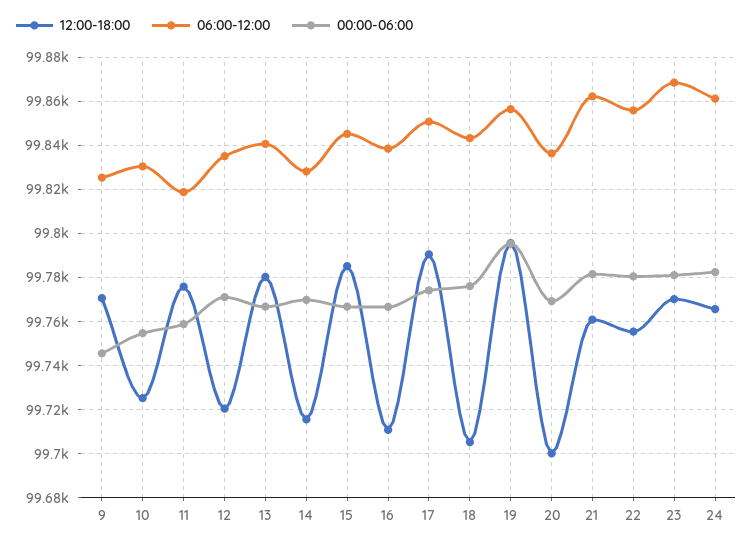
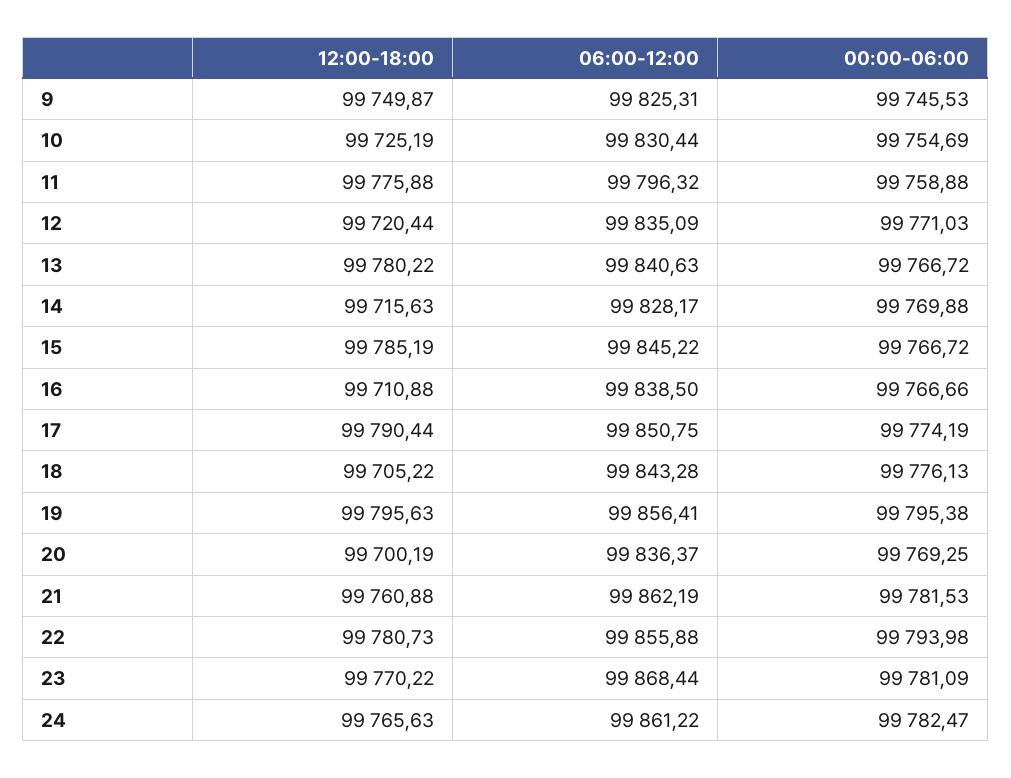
12:00-18:00, 9: 99770 -> 99749.87
06:00-12:00, 11: 99820 -> 99796.32
12:00-18:00, 22: 99755 -> 99780.73
00:00-06:00, 22: 99780 -> 99793.98

